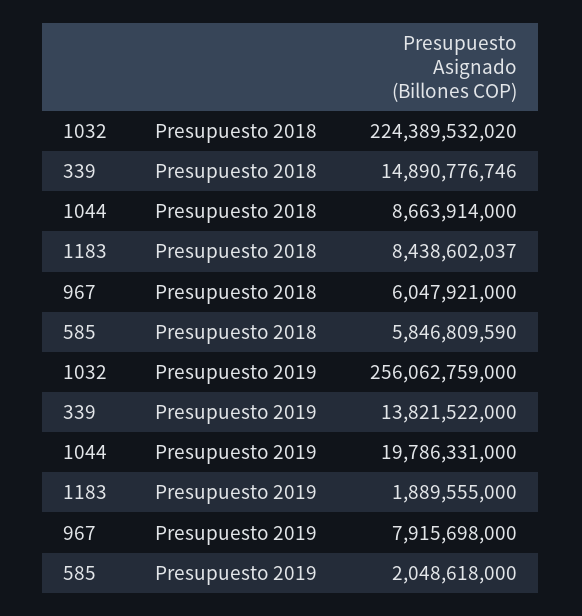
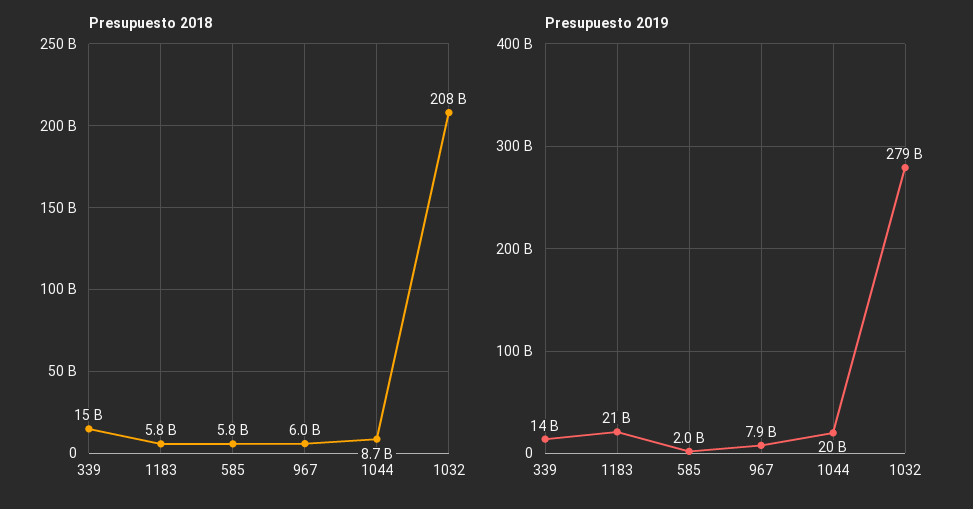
Presupuesto 2018, 1032: 224389532020 -> 208000000000
Presupuesto 2018, 1183: 8438602037 -> 5800000000
Presupuesto 2019, 1032: 256062759000 -> 279000000000
Presupuesto 2019, 1183: 1889555000 -> 21000000000

